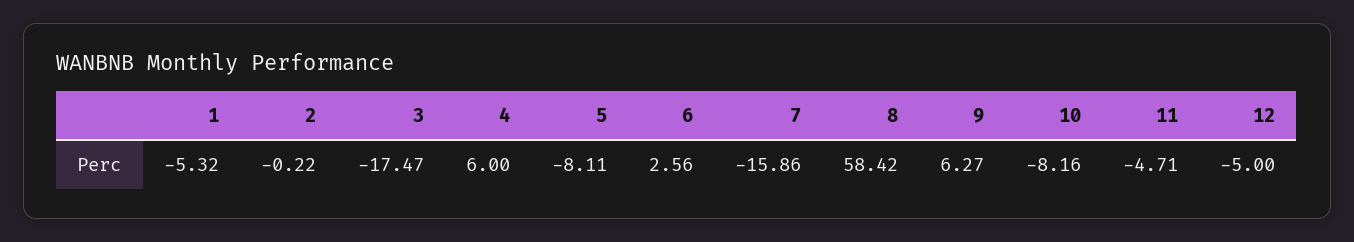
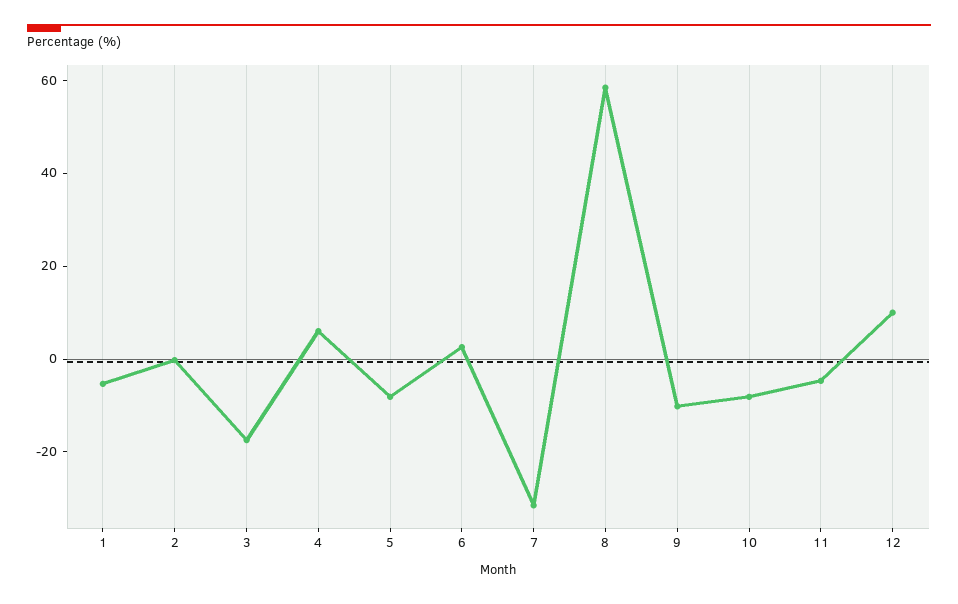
7: -15.86 -> -30
9: 6.27 -> -10
12: -5 -> 10

